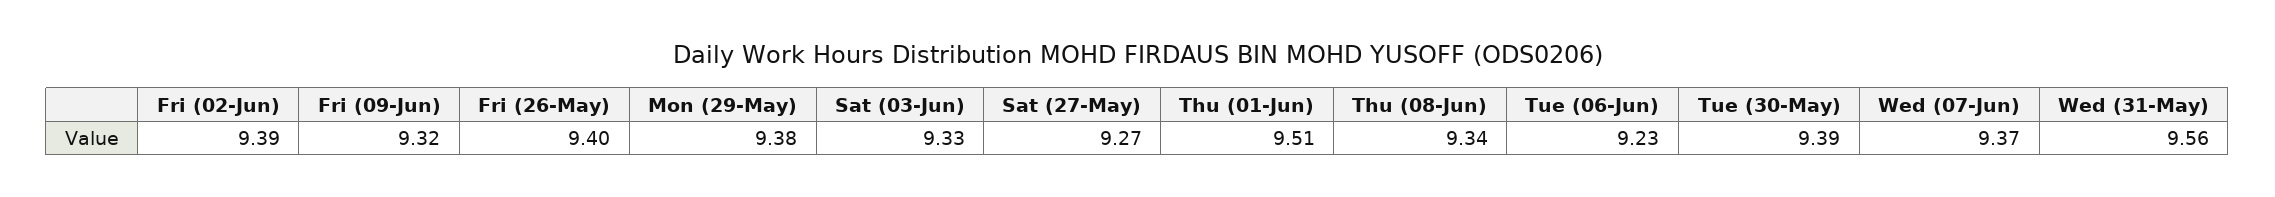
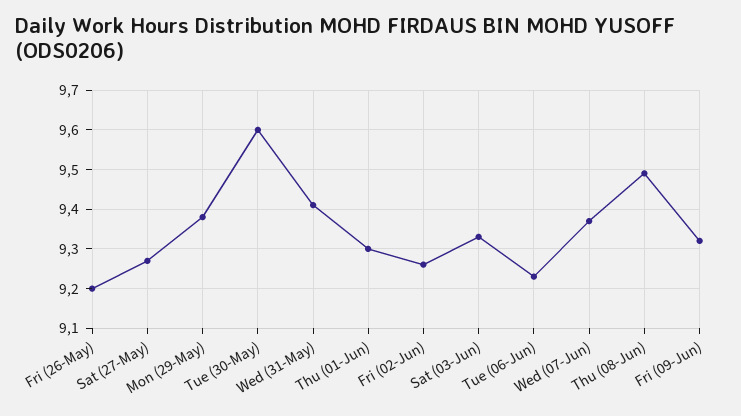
Fri (02-Jun): 9.39 -> 9.25
Fri (26-May): 9.4 -> 9.2
Thu (01-Jun): 9.51 -> 9.3
Thu (08-Jun): 9.34 -> 9.5
Tue (30-May): 9.39 -> 9.6
Wed (31-May): 9.56 -> 9.4

